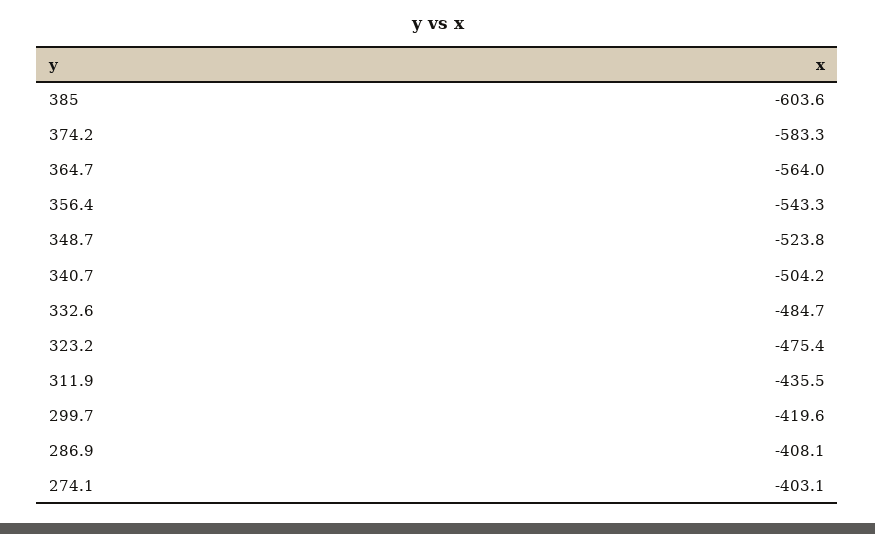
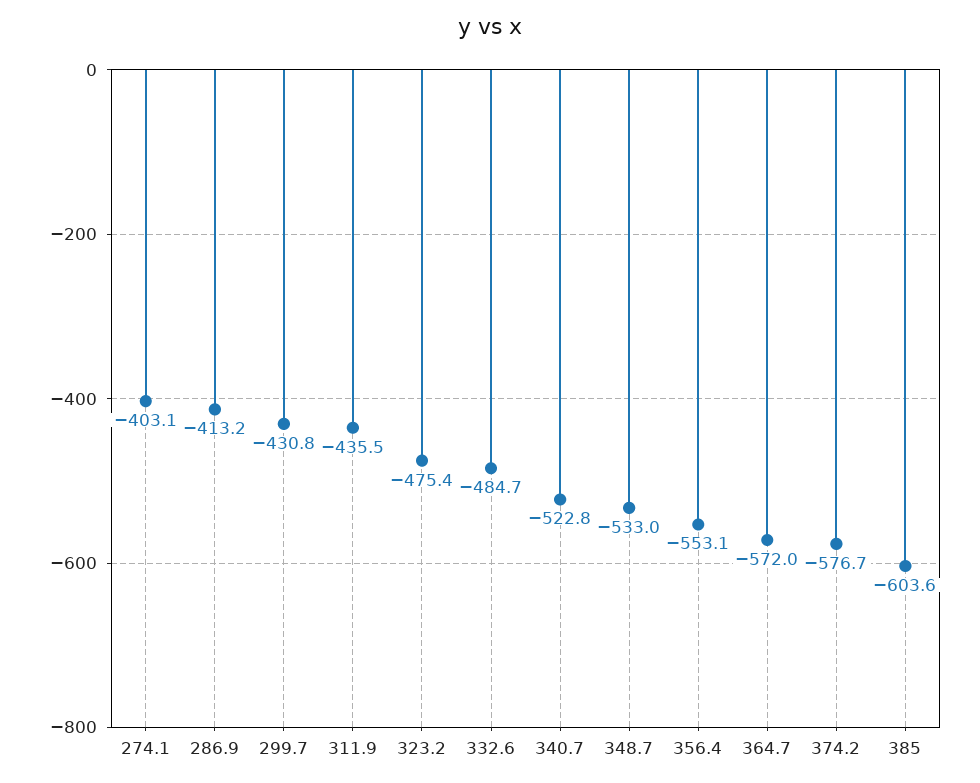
374.2: -583.3 -> -576.7
364.7: -564 -> -572
356.4: -543.3 -> -553.1
348.7: -523.8 -> -533
340.7: -504.2 -> -522.8
299.7: -419.6 -> -430.8
286.9: -408.1 -> -413.2

